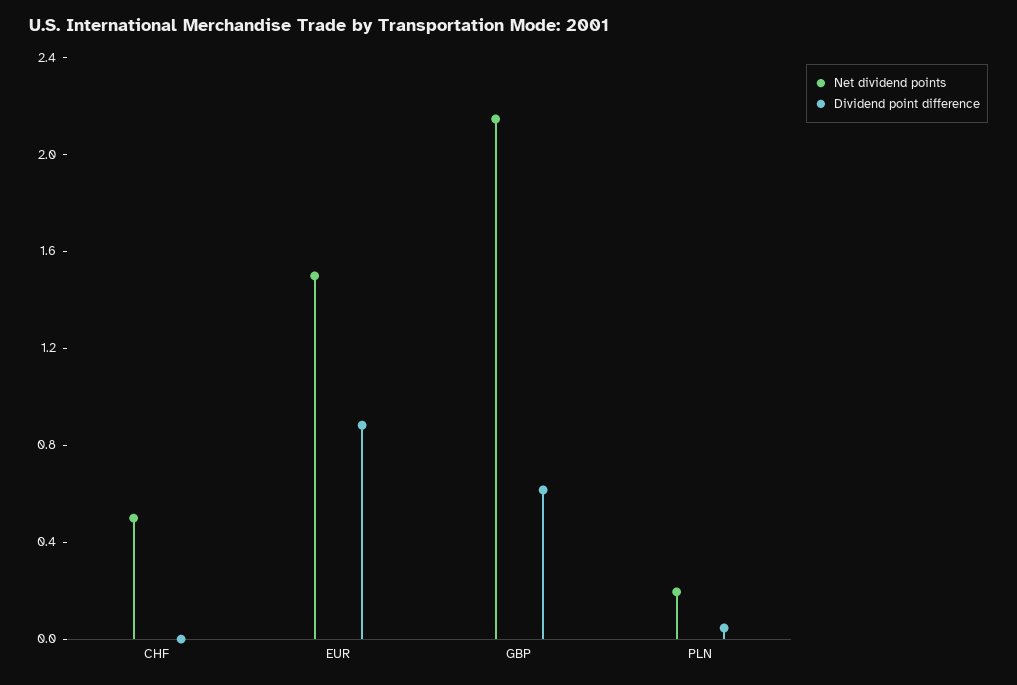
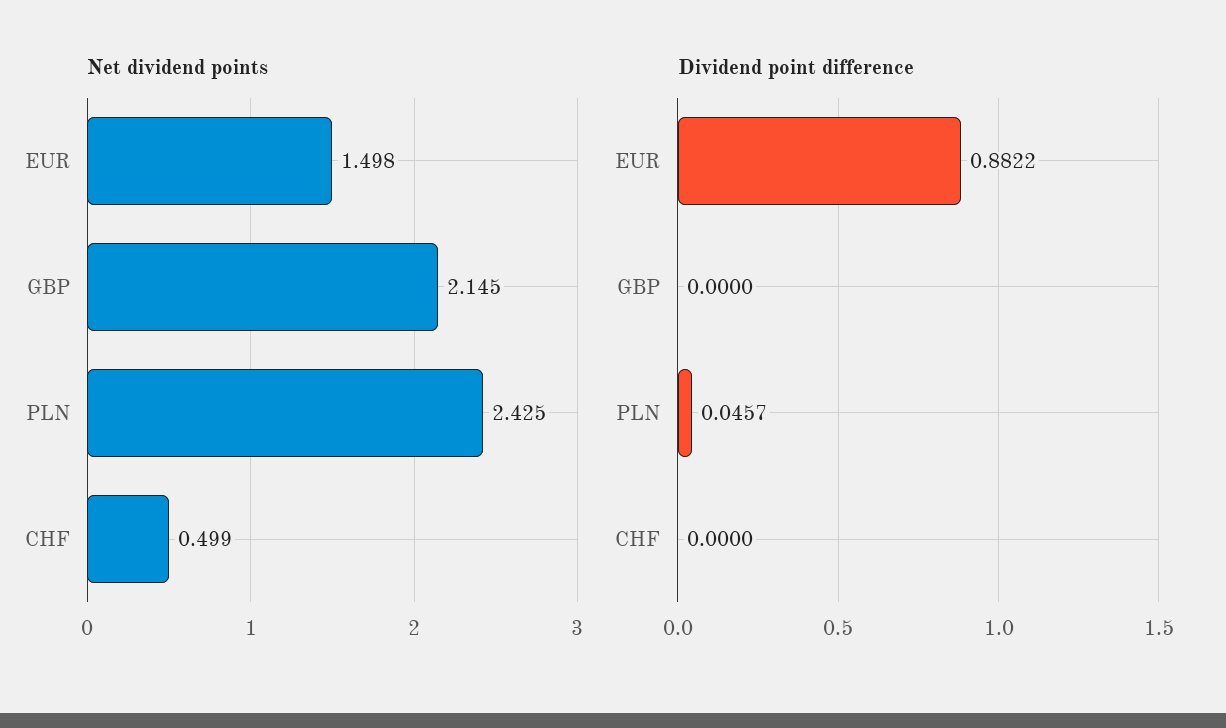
Dividend point difference, GBP: 0.6 -> 0
Net dividend points, PLN: 0.2 -> 2.425

